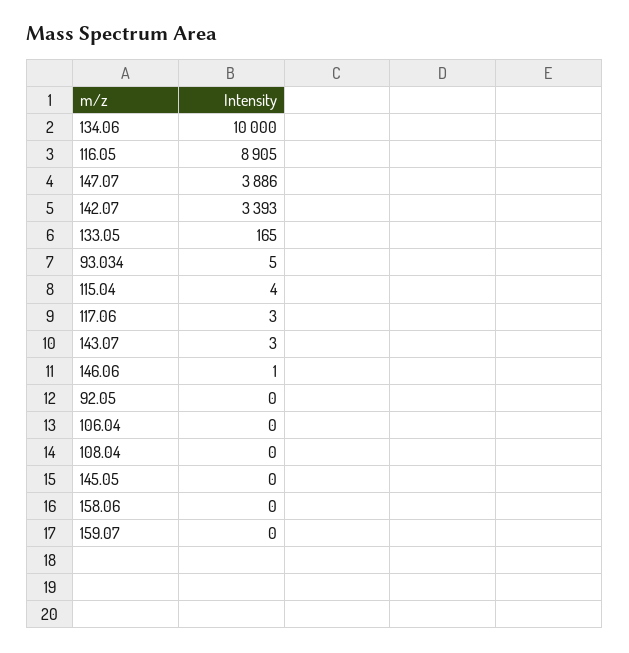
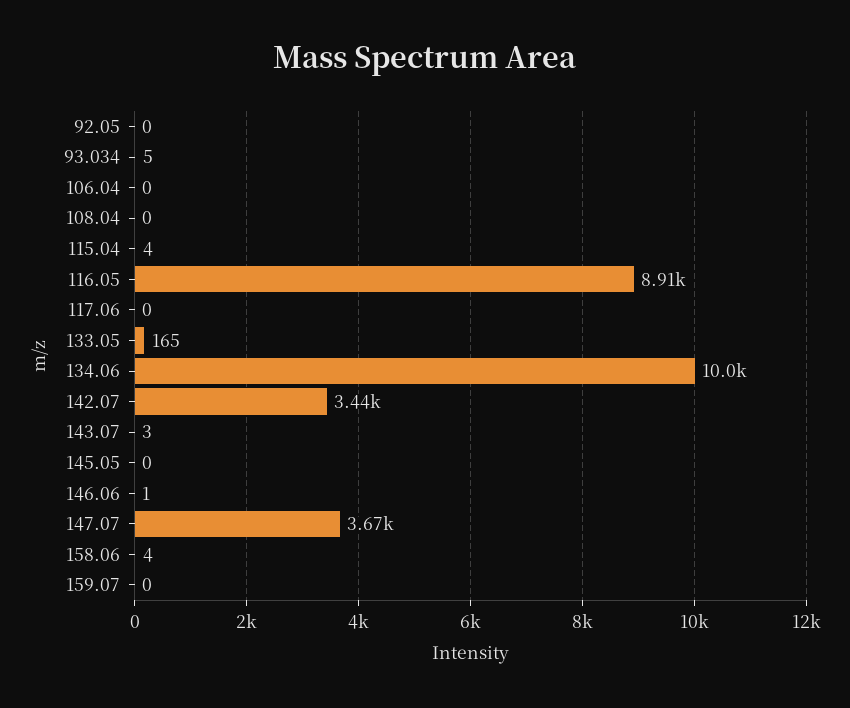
147.07: 3886 -> 3670
142.07: 3393 -> 3440
117.06: 3 -> 0
158.06: 0 -> 4

